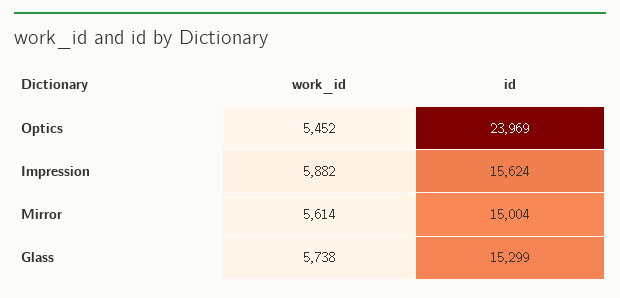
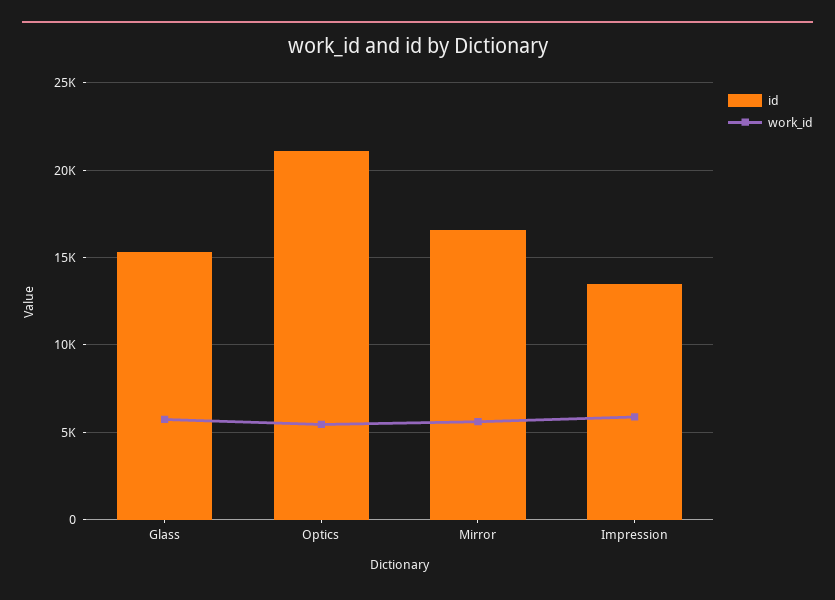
id, Optics: 23969 -> 21000
id, Impression: 15624 -> 13500
id, Mirror: 15004 -> 16500

